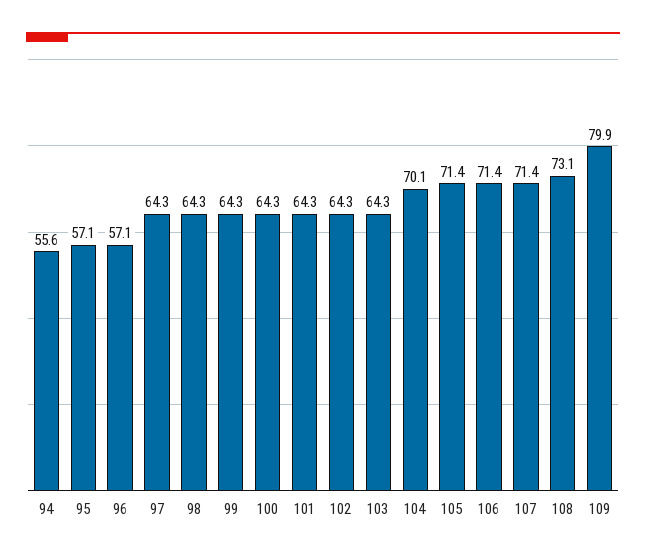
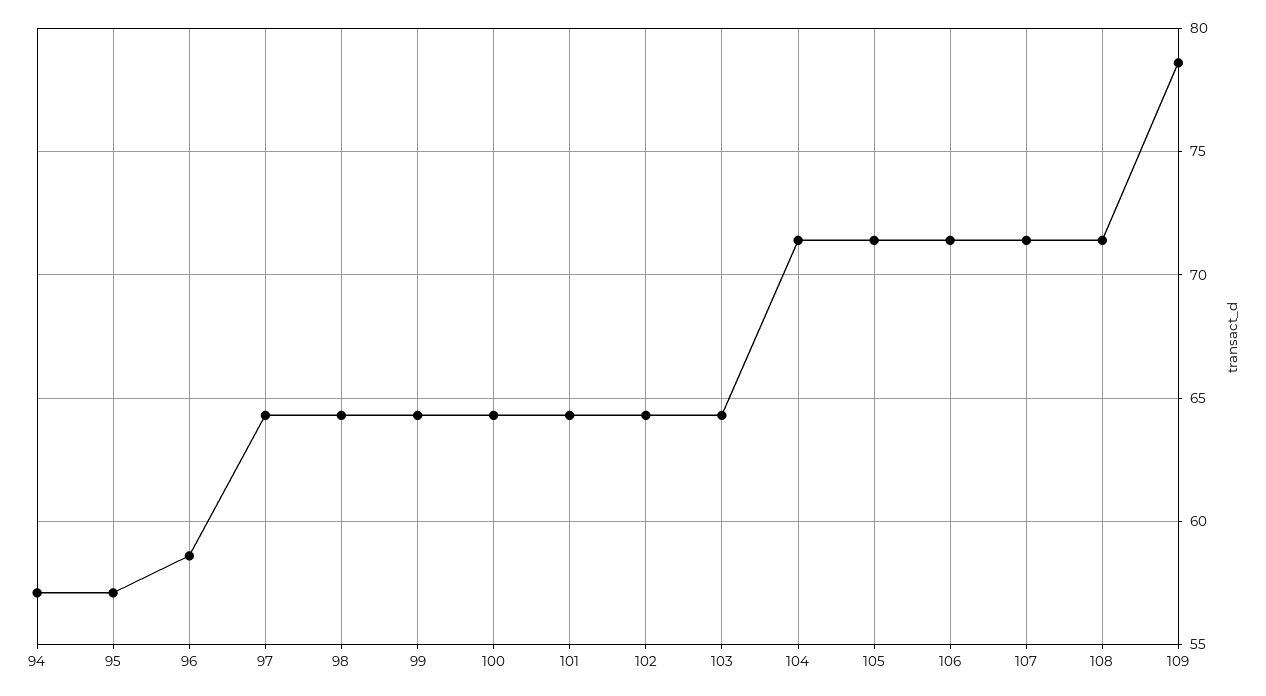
94: 55.6 -> 57
96: 57.1 -> 58.5
104: 70.1 -> 71.5
108: 73.1 -> 71.5
109: 79.9 -> 78.5

